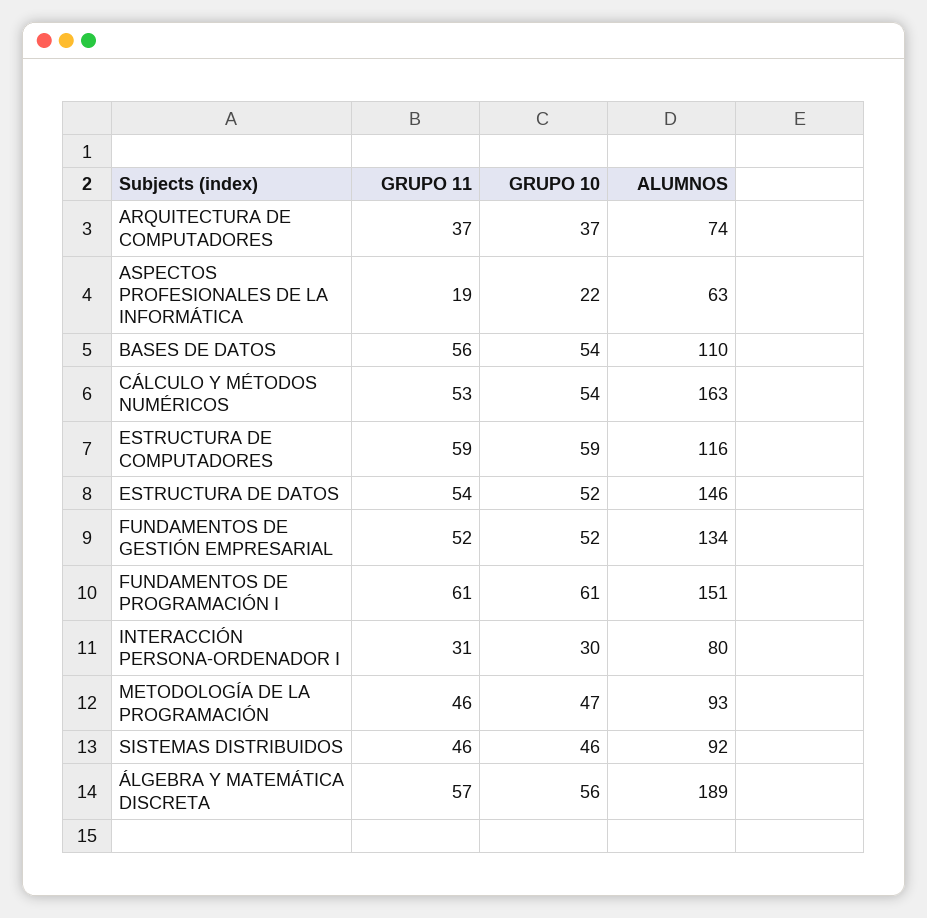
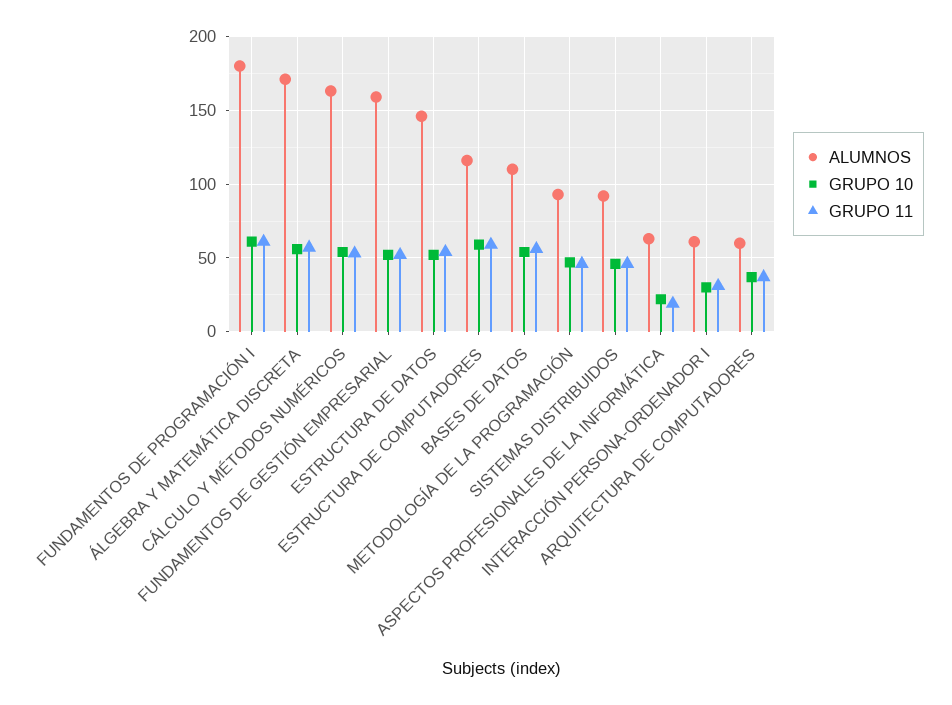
ALUMNOS, ARQUITECTURA DE COMPUTADORES: 74 -> 60
ALUMNOS, FUNDAMENTOS DE GESTIÓN EMPRESARIAL: 134 -> 160
ALUMNOS, FUNDAMENTOS DE PROGRAMACIÓN I: 151 -> 180
ALUMNOS, INTERACCIÓN PERSONA-ORDENADOR I: 80 -> 60
ALUMNOS, ÁLGEBRA Y MATEMÁTICA DISCRETA: 189 -> 170

